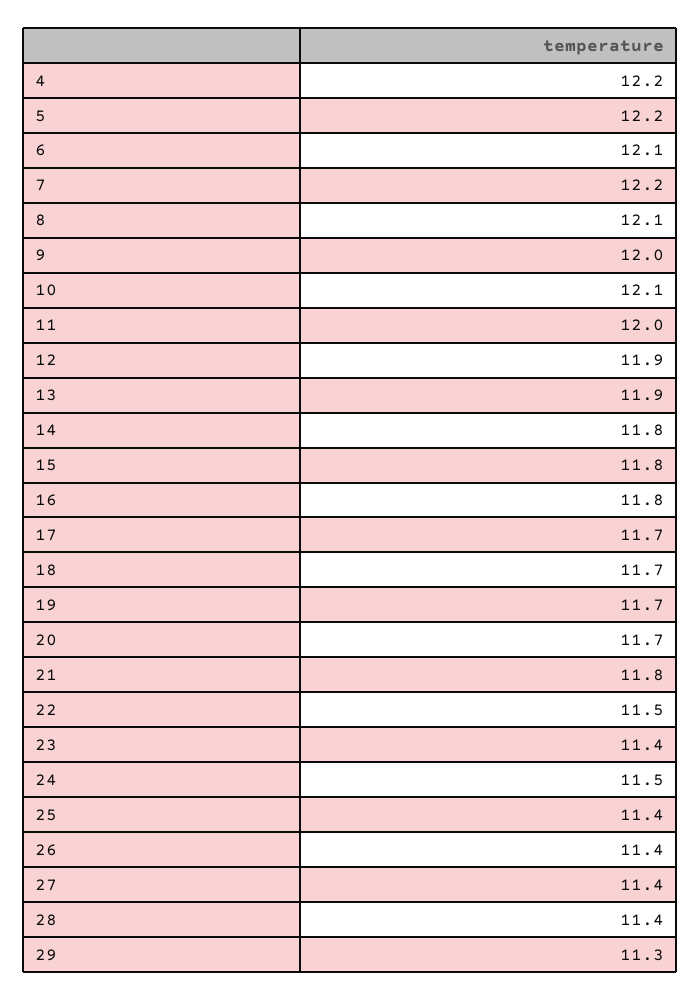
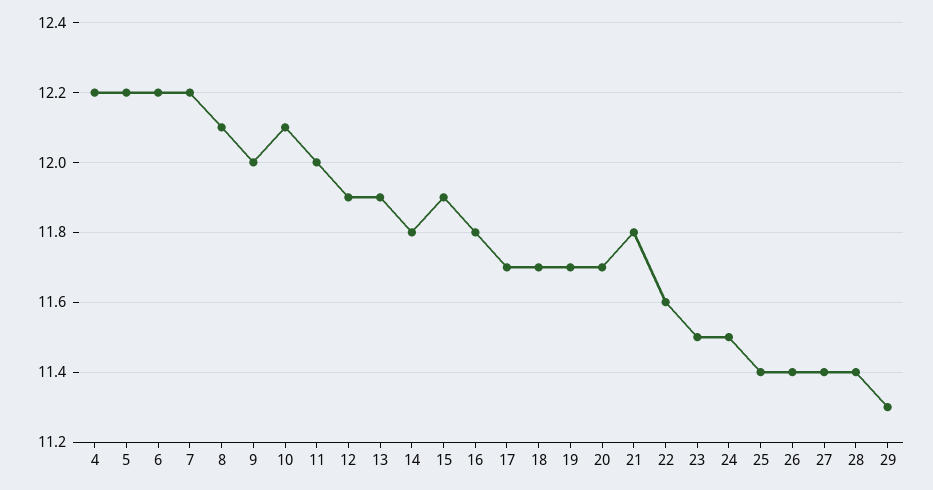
6: 12.1 -> 12.2
15: 11.8 -> 11.9
22: 11.5 -> 11.6
23: 11.4 -> 11.5

